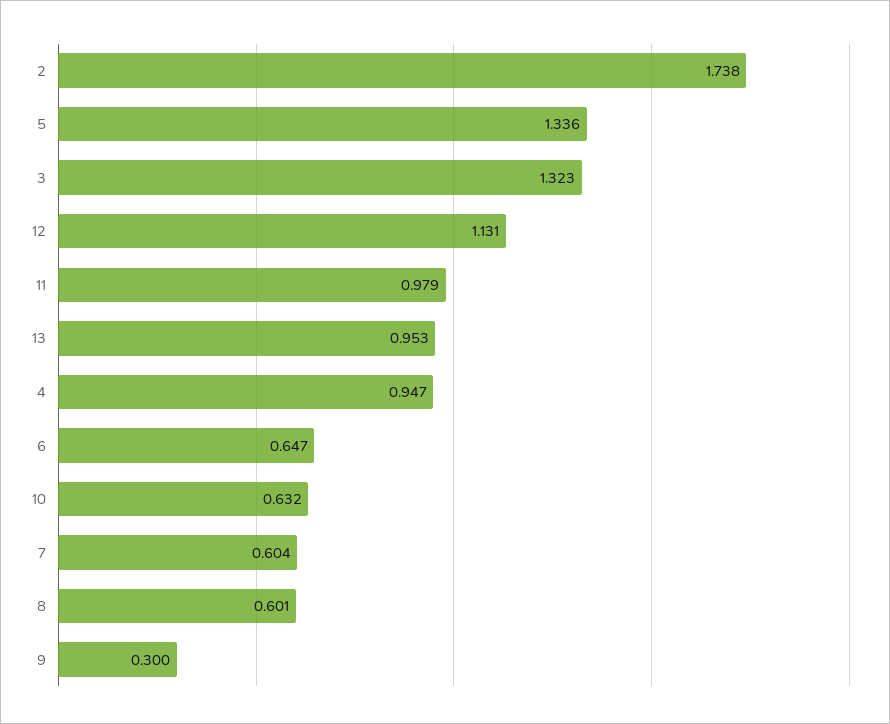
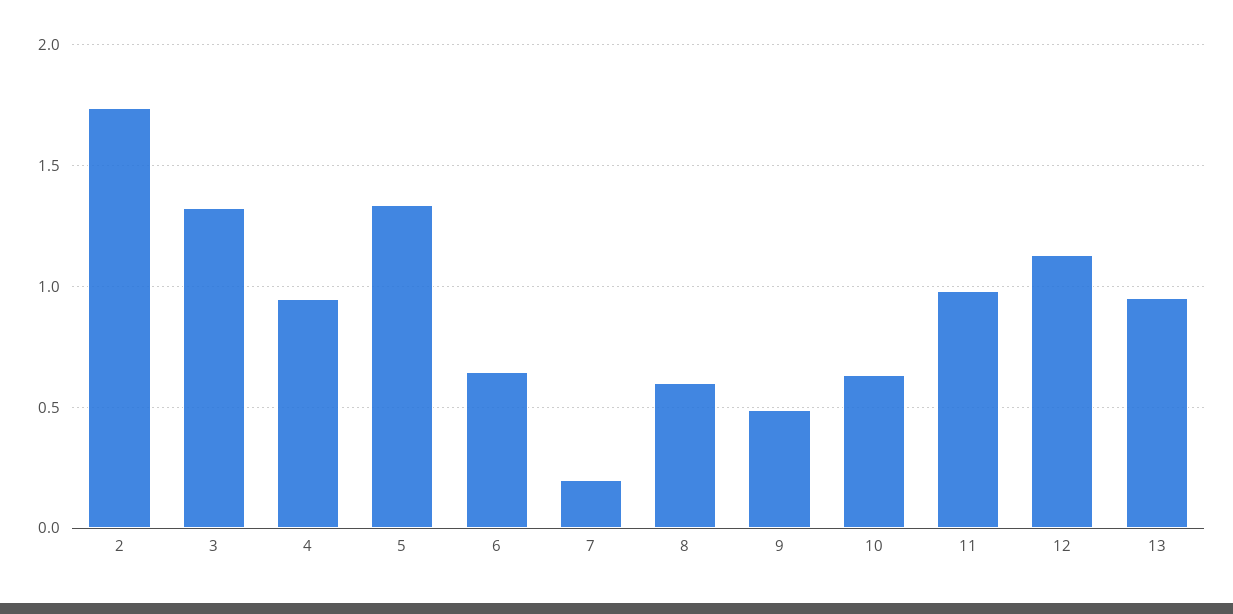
7: 0.604 -> 0.2
9: 0.3 -> 0.5

